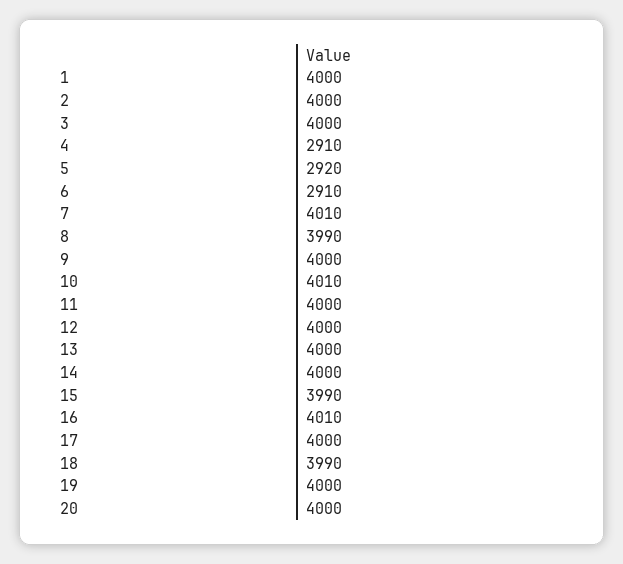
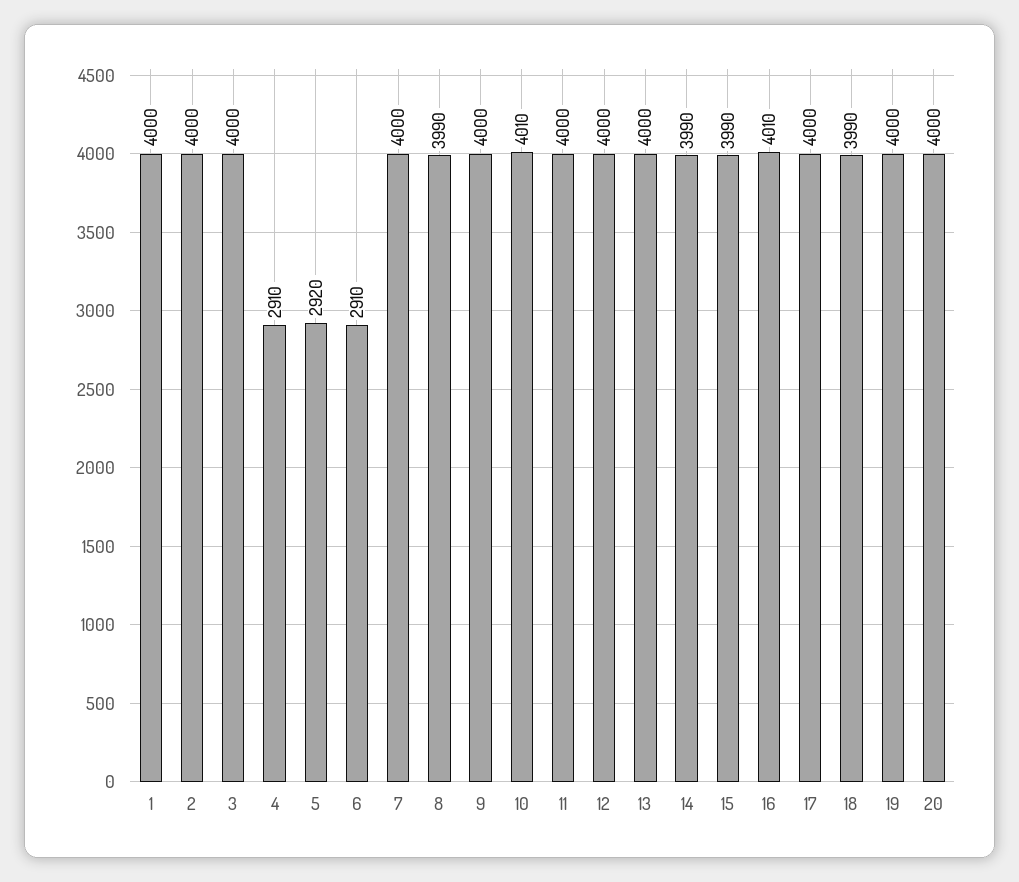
7: 4010 -> 4000
14: 4000 -> 3990

